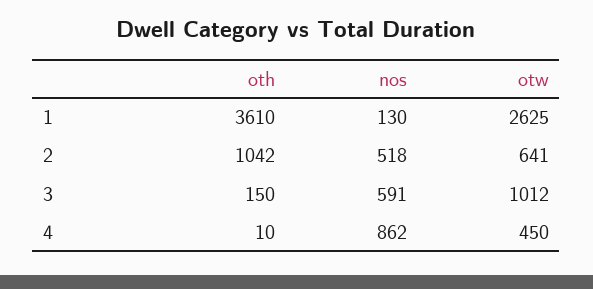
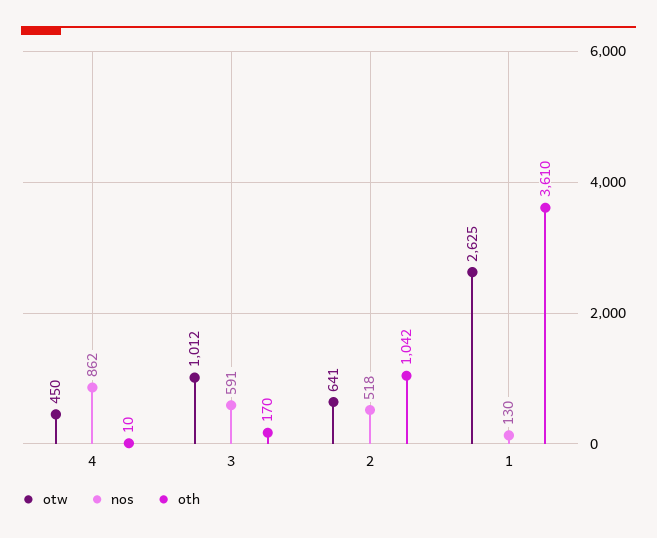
oth, 3: 150 -> 170

